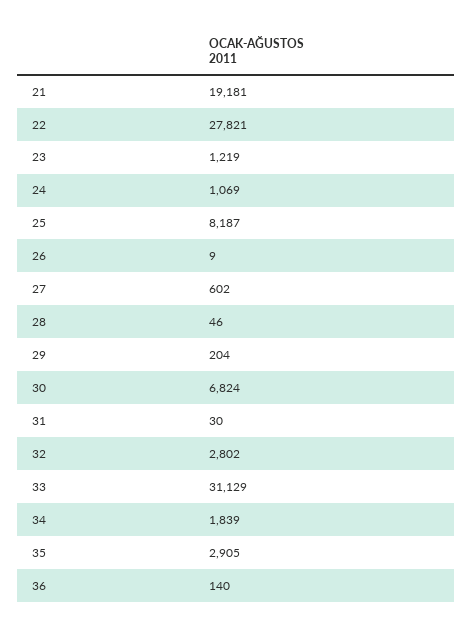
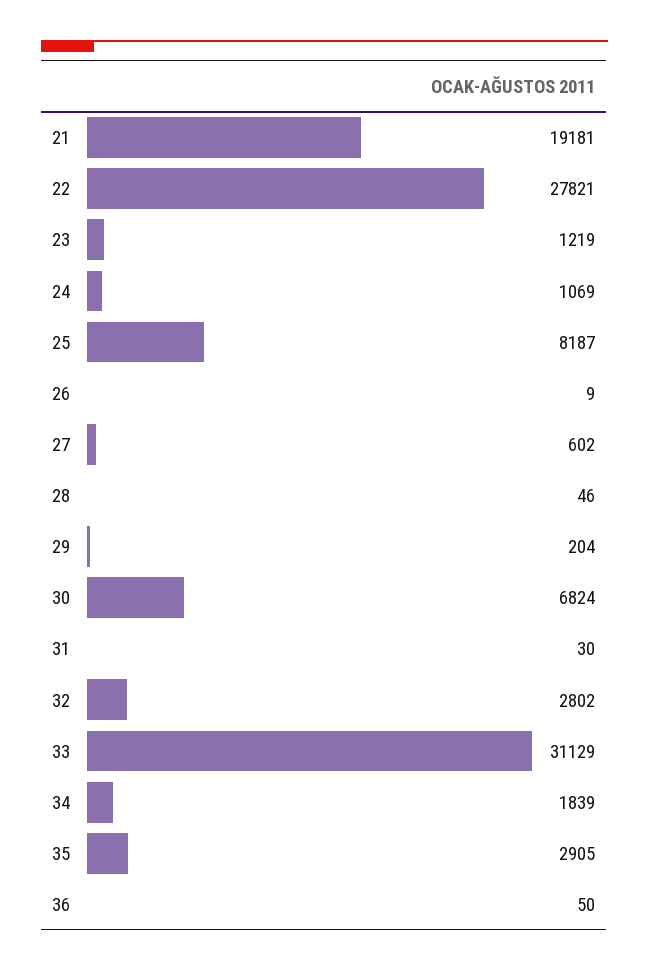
36: 140 -> 50

